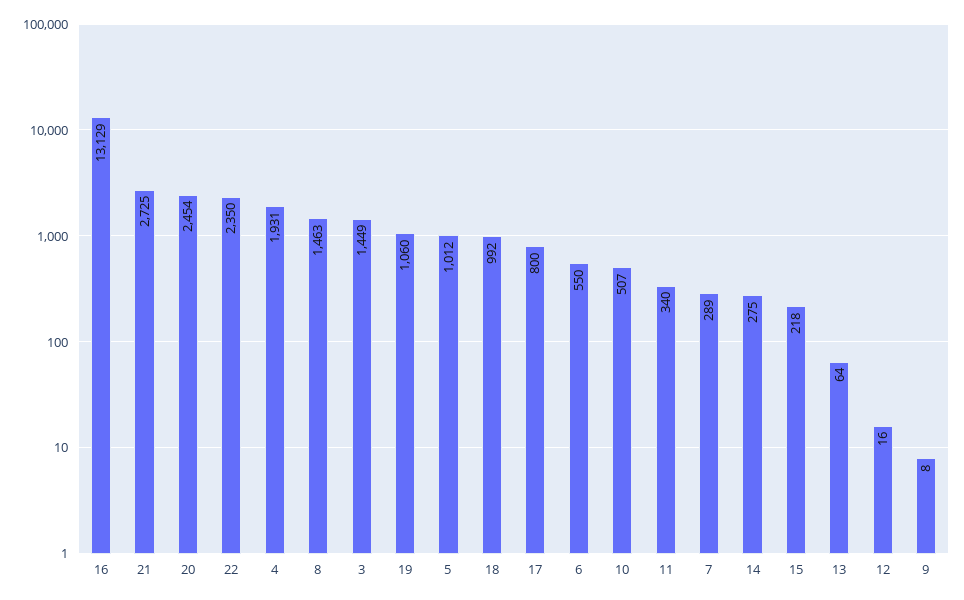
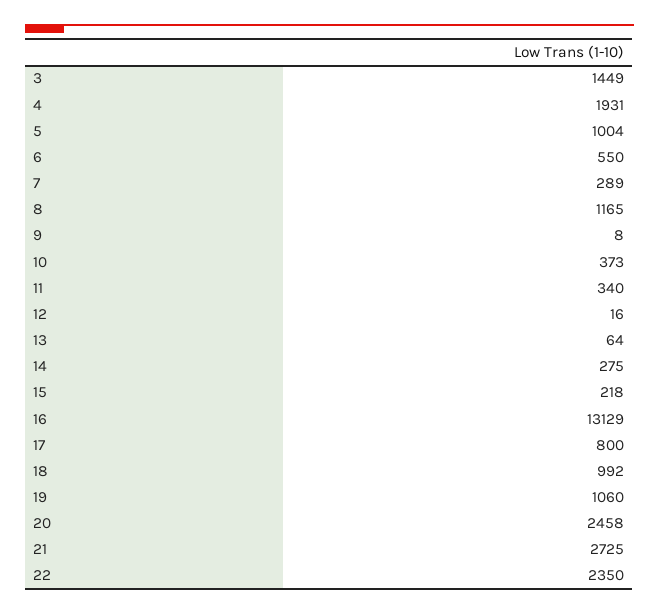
20: 2454 -> 2458
8: 1463 -> 1165
5: 1012 -> 1004
10: 507 -> 373

